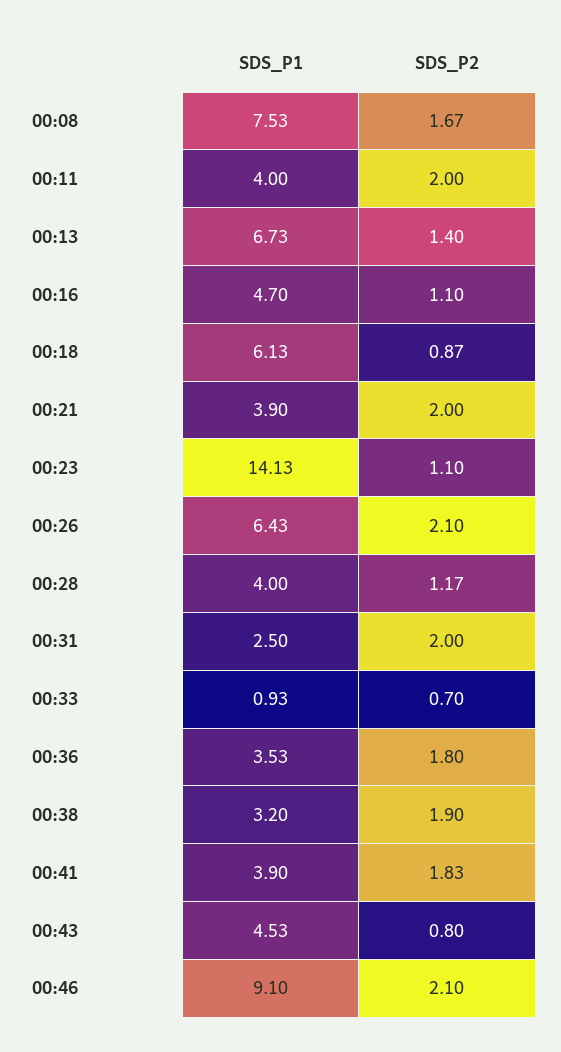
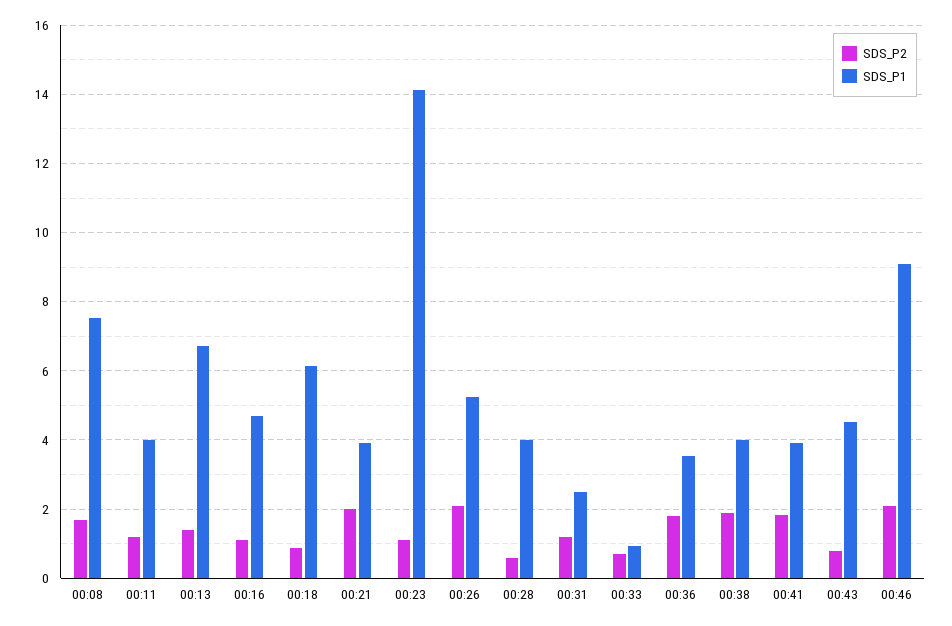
SDS_P2, 00:11: 2 -> 1.2
SDS_P1, 00:26: 6.43 -> 5.2
SDS_P2, 00:28: 1.17 -> 0.6
SDS_P2, 00:31: 2 -> 1.2
SDS_P1, 00:38: 3.2 -> 4

